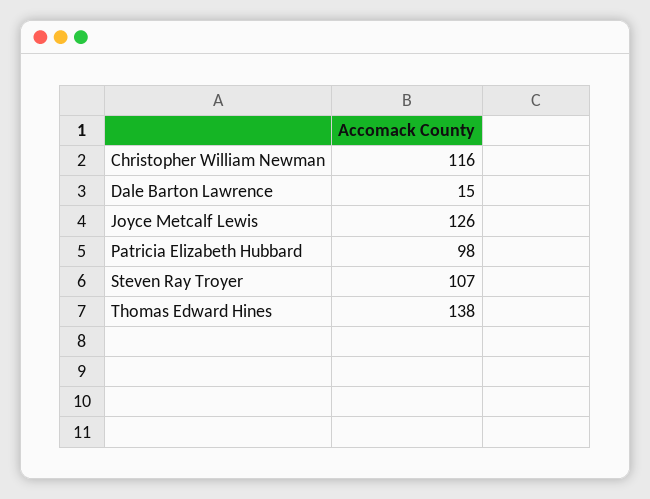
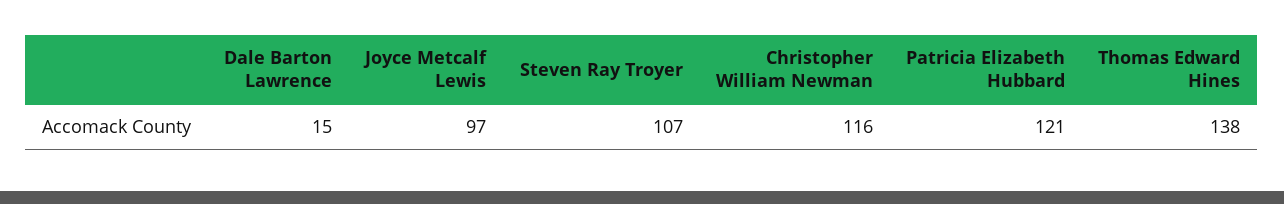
Joyce Metcalf Lewis: 126 -> 97
Patricia Elizabeth Hubbard: 98 -> 121

